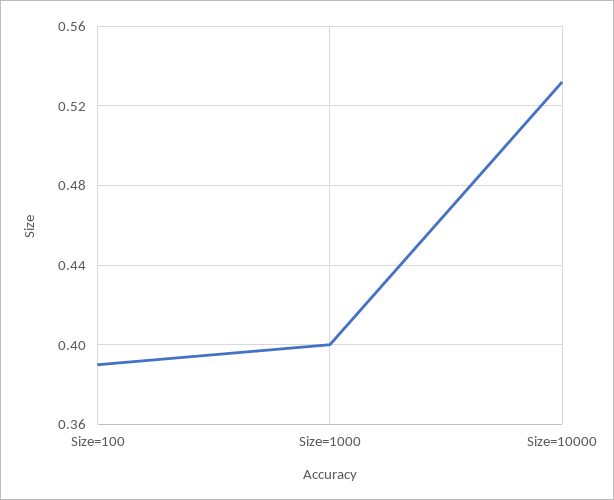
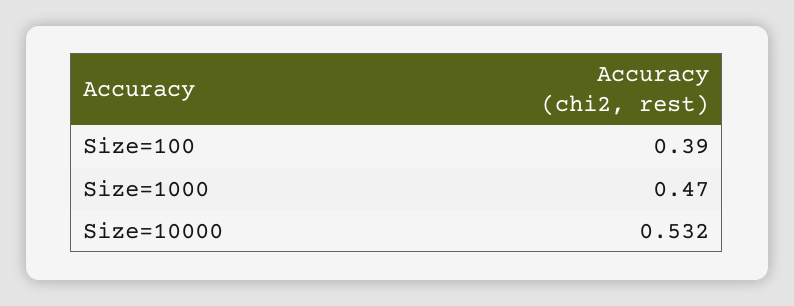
Size=1000: 0.4 -> 0.47

